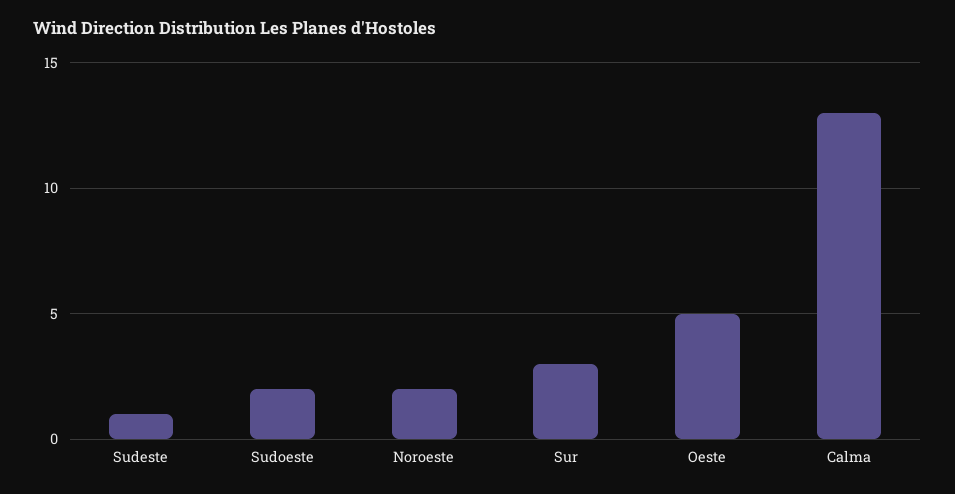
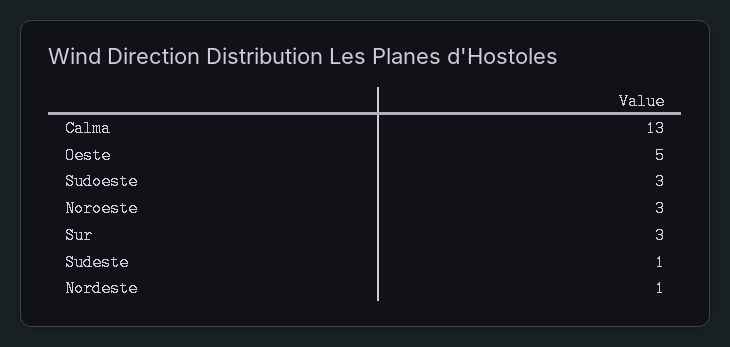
Sudoeste: 2 -> 3
Noroeste: 2 -> 3
Nordeste: none -> 1

